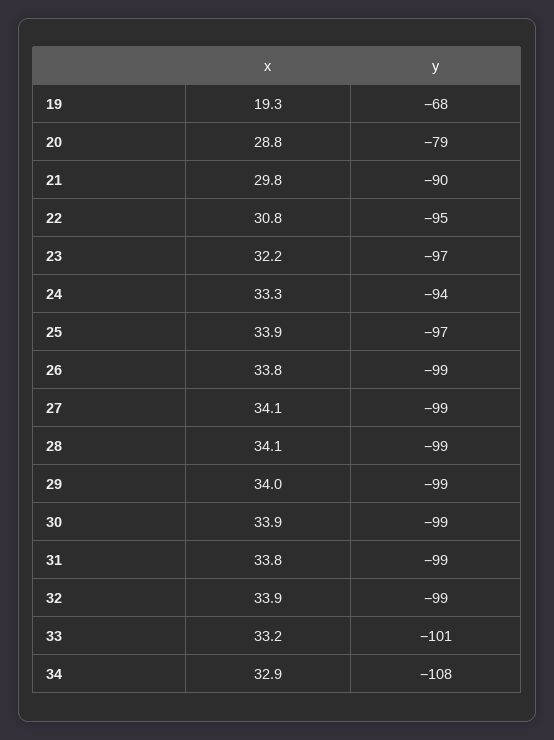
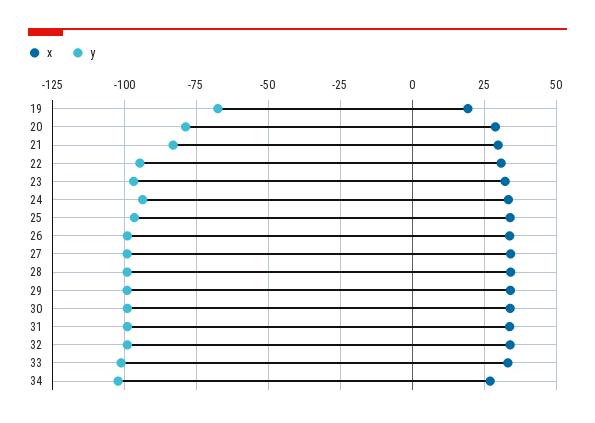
y, 21: -90 -> -82.5
x, 34: 32.9 -> 27.5
y, 34: -108 -> -102.5

